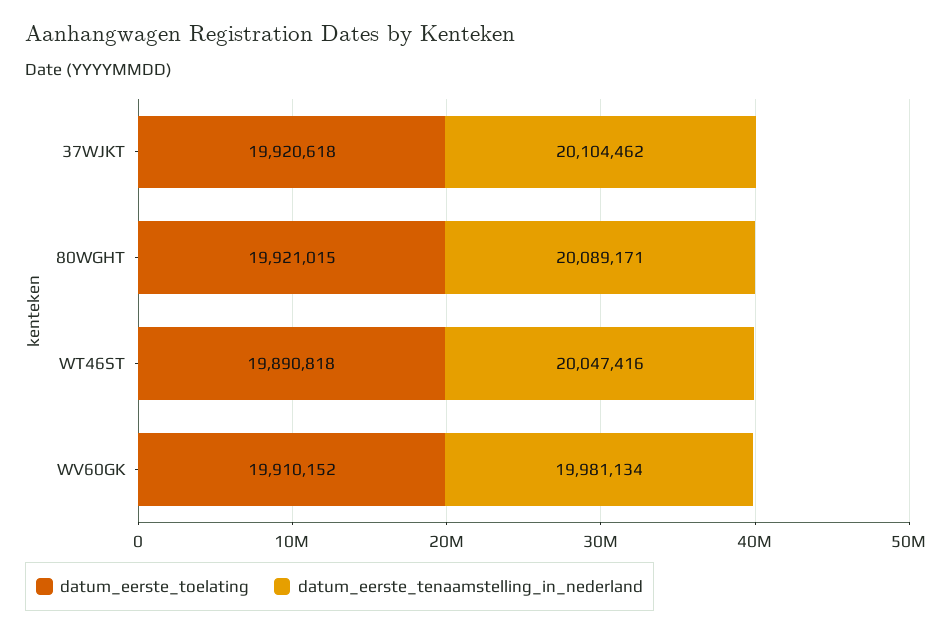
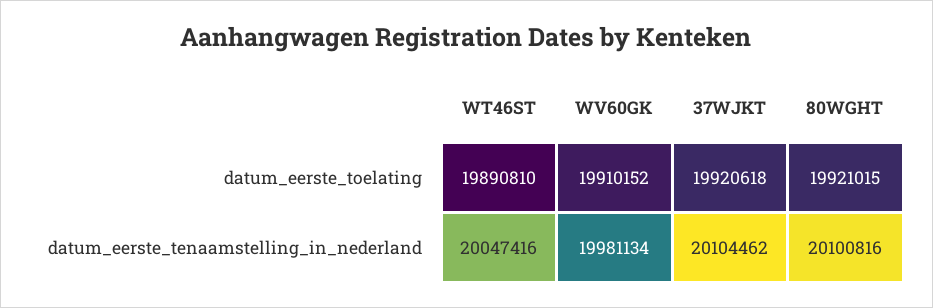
datum_eerste_tenaamstelling_in_nederland, 80WGHT: 20089171 -> 20100816
datum_eerste_toelating, WT46ST: 19890818 -> 19890810

